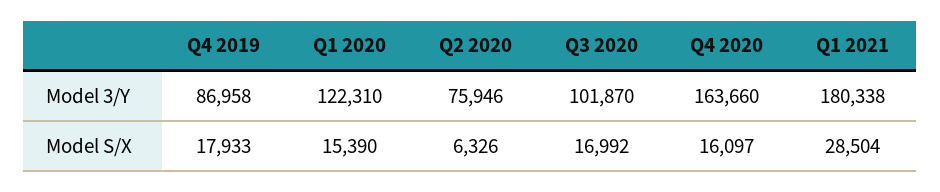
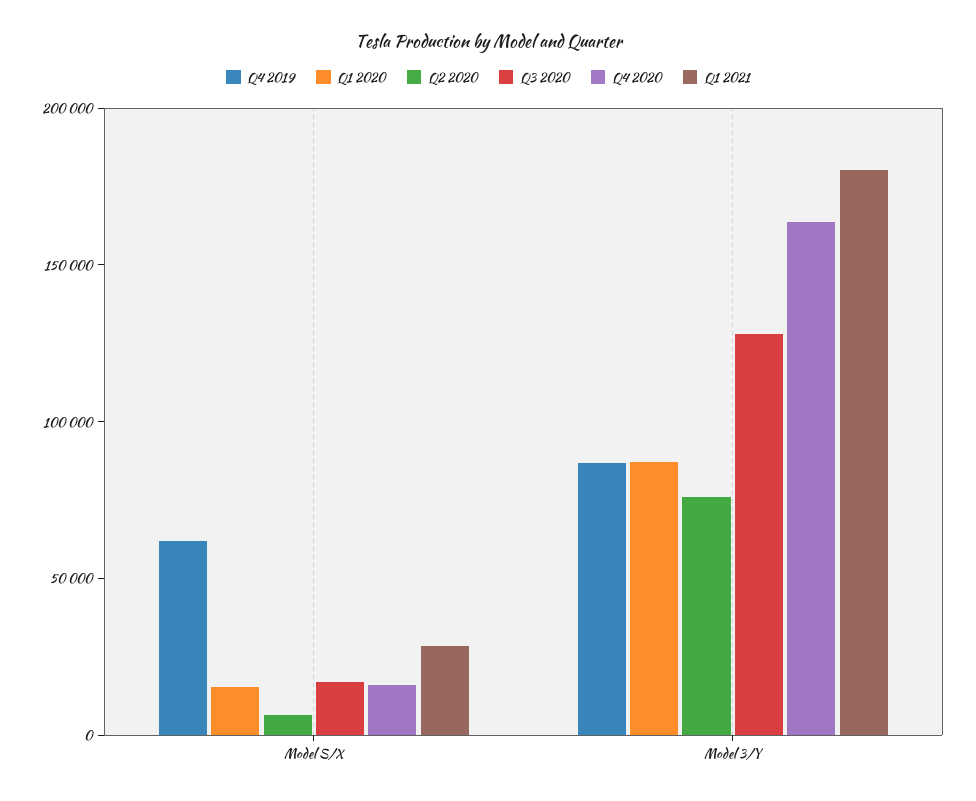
Q1 2020, Model 3/Y: 122310 -> 90000
Q3 2020, Model 3/Y: 101870 -> 130000
Q4 2019, Model S/X: 17933 -> 60000

